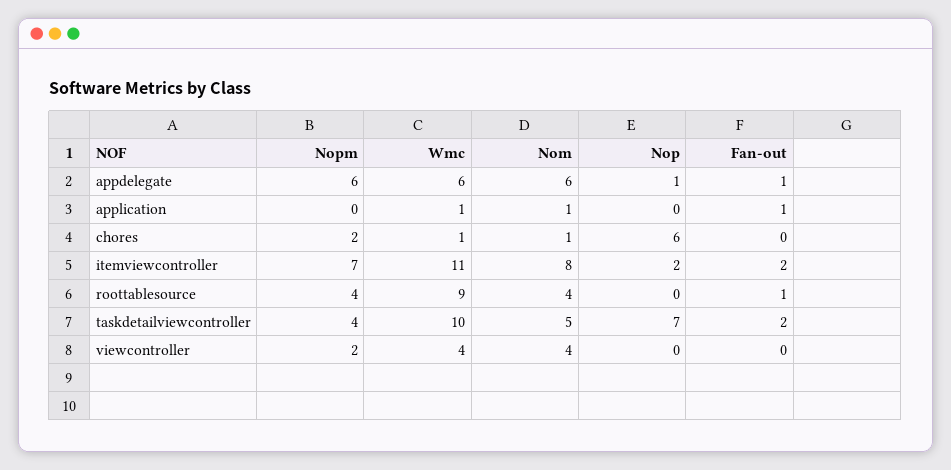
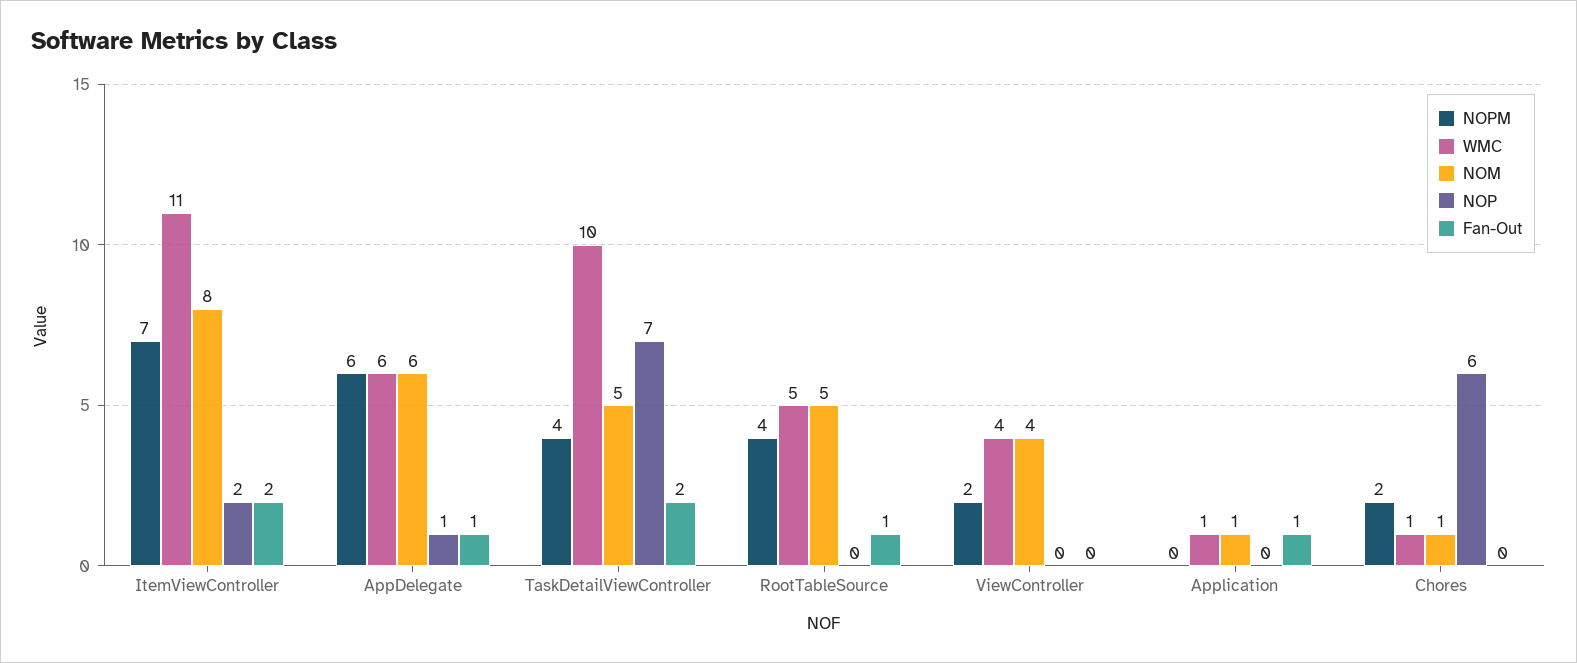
Wmc, roottablesource: 9 -> 5
Nom, roottablesource: 4 -> 5

